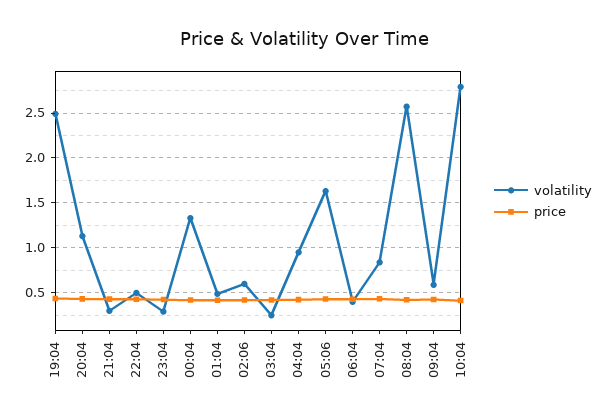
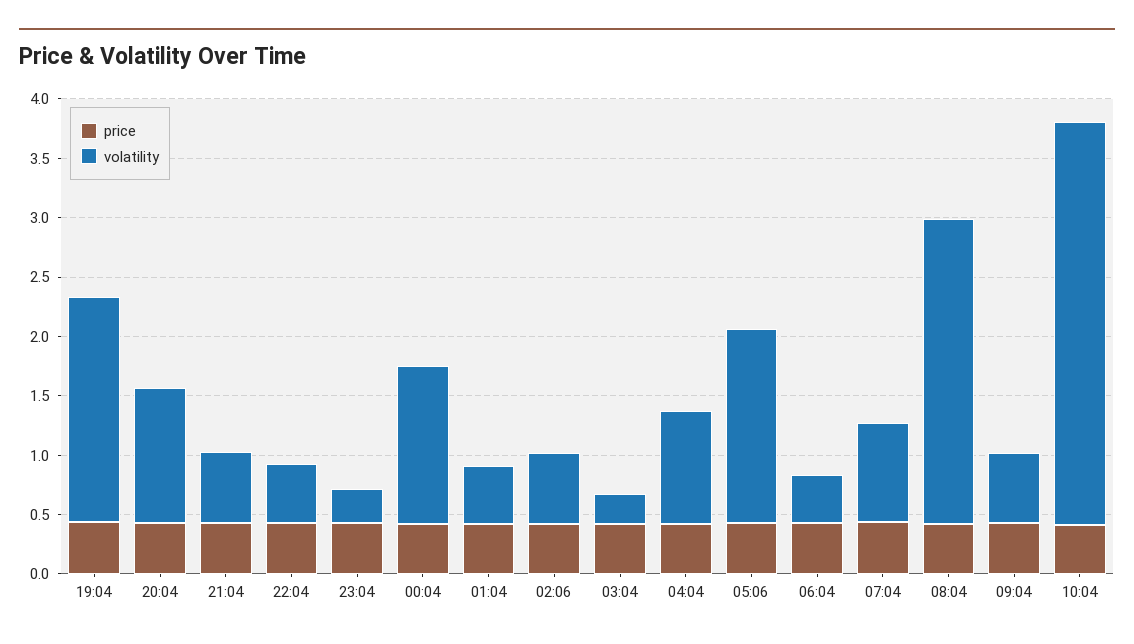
volatility, 19:04: 2.5 -> 1.9
volatility, 21:04: 0.3 -> 0.6
volatility, 10:04: 2.8 -> 3.4

